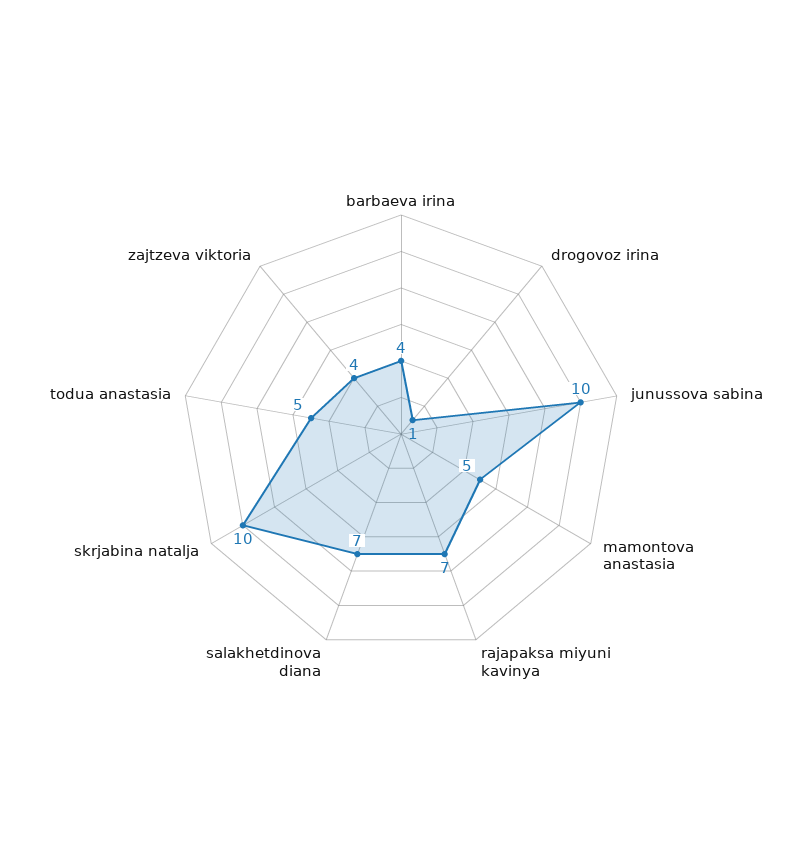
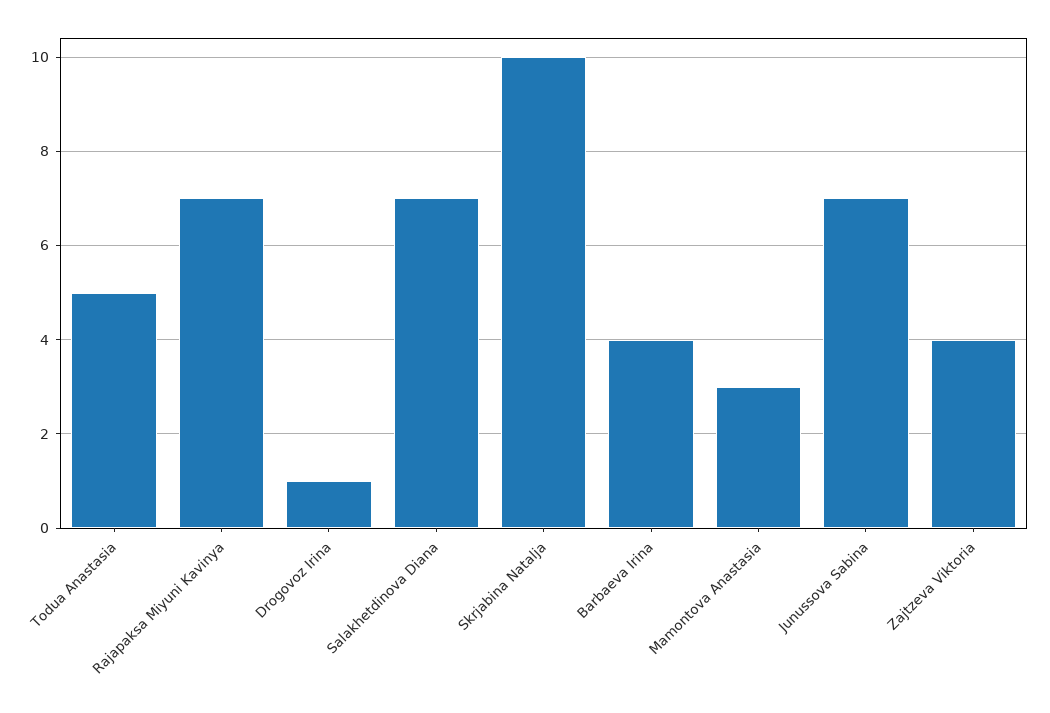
junussova sabina: 10 -> 7
mamontova anastasia: 5 -> 3

